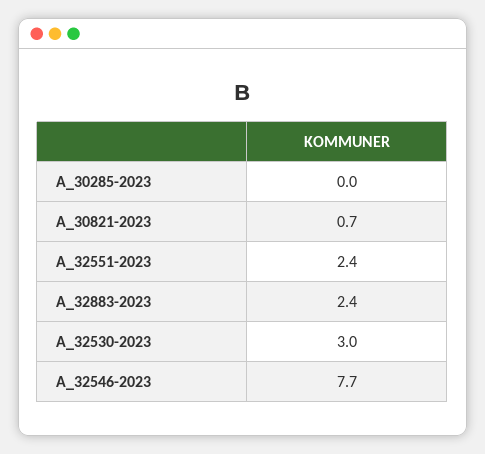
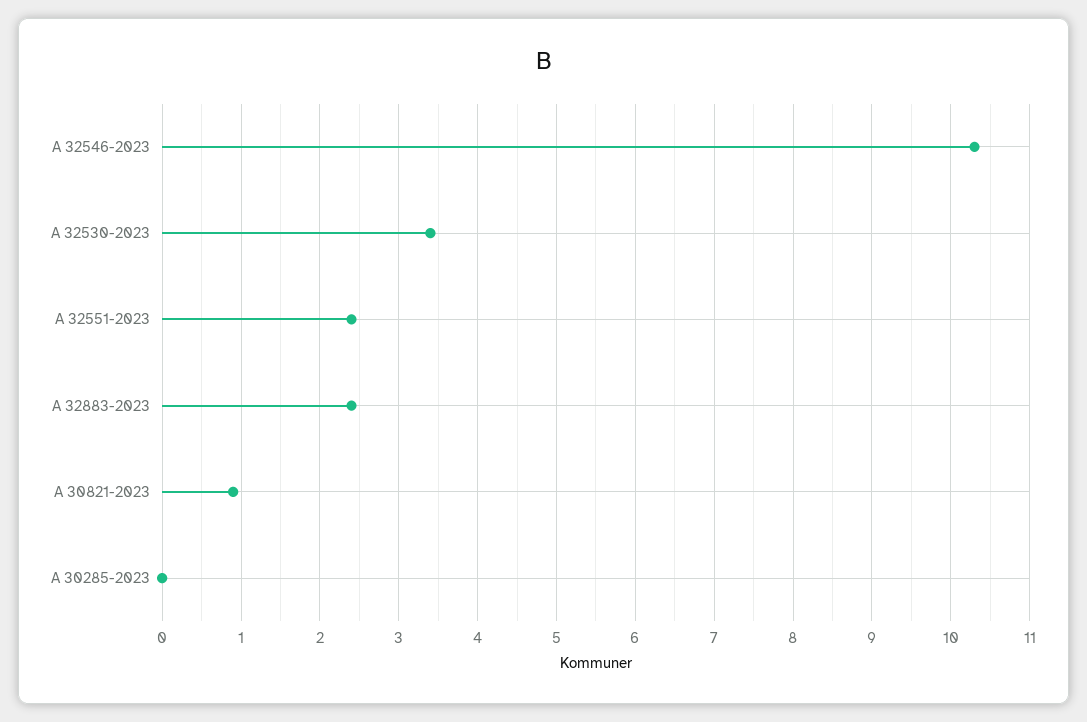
A_30821-2023: 0.7 -> 0.9
A_32530-2023: 3 -> 3.4
A_32546-2023: 7.7 -> 10.3

